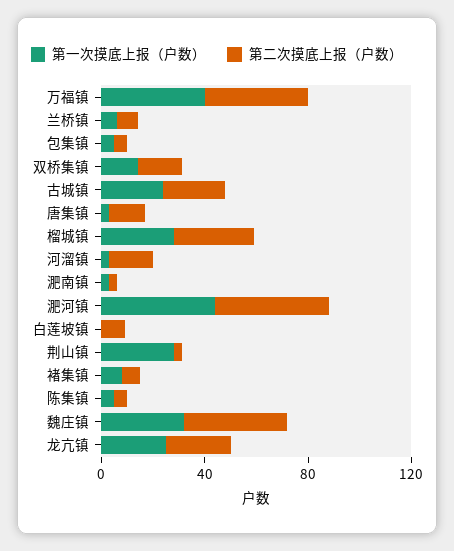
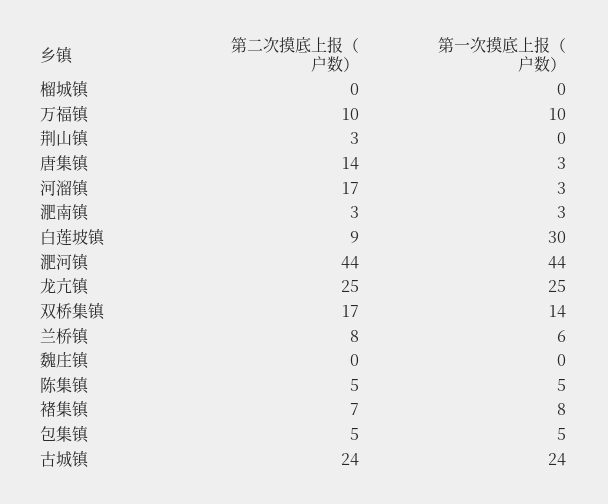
第一次摸底上报（户数）, 万福镇: 40 -> 10
第二次摸底上报（户数）, 万福镇: 40 -> 10
第一次摸底上报（户数）, 榴城镇: 30 -> 0
第二次摸底上报（户数）, 榴城镇: 30 -> 0
第一次摸底上报（户数）, 白莲坡镇: 0 -> 30
第一次摸底上报（户数）, 荆山镇: 30 -> 0
第一次摸底上报（户数）, 魏庄镇: 30 -> 0
第二次摸底上报（户数）, 魏庄镇: 40 -> 0

